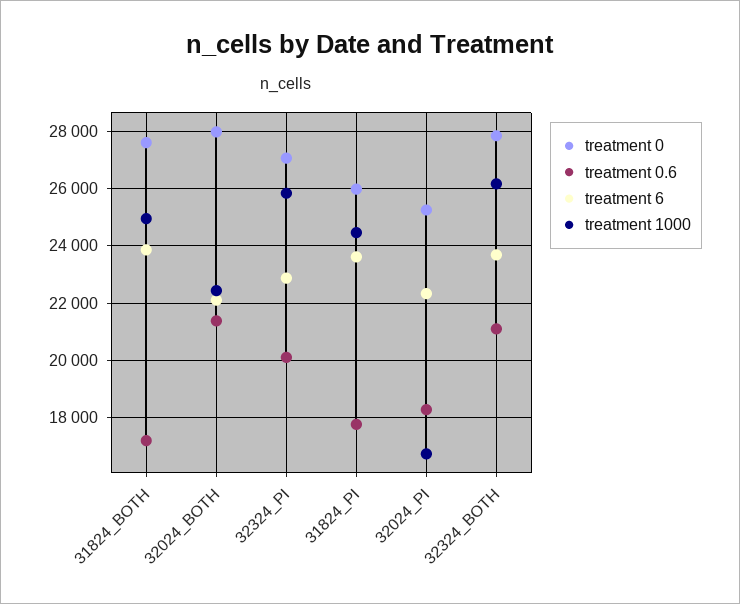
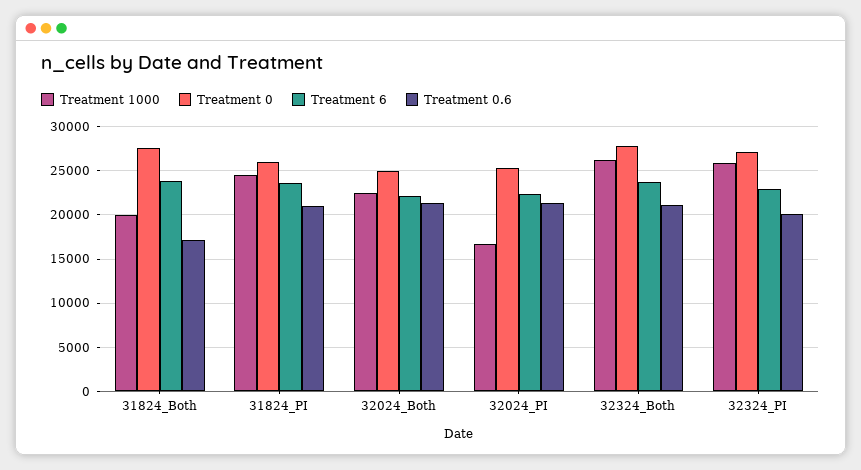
treatment 1000, 31824_BOTH: 25000 -> 20000
treatment 0, 32024_BOTH: 28000 -> 25000
treatment 0.6, 31824_PI: 17750 -> 21000
treatment 0.6, 32024_PI: 18250 -> 21000

